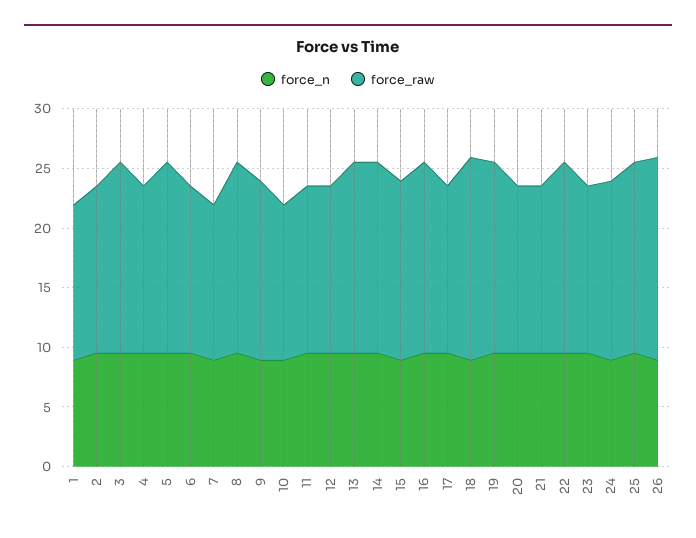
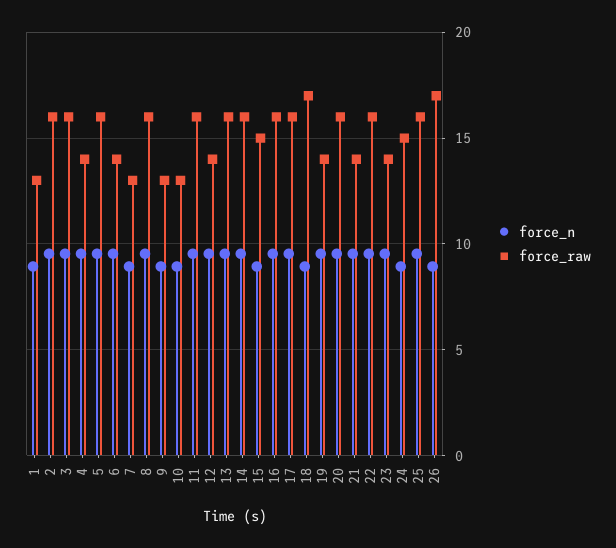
force_raw, 2: 14 -> 16
force_raw, 9: 15 -> 13
force_raw, 11: 14 -> 16
force_raw, 17: 14 -> 16
force_raw, 19: 16 -> 14
force_raw, 20: 14 -> 16

